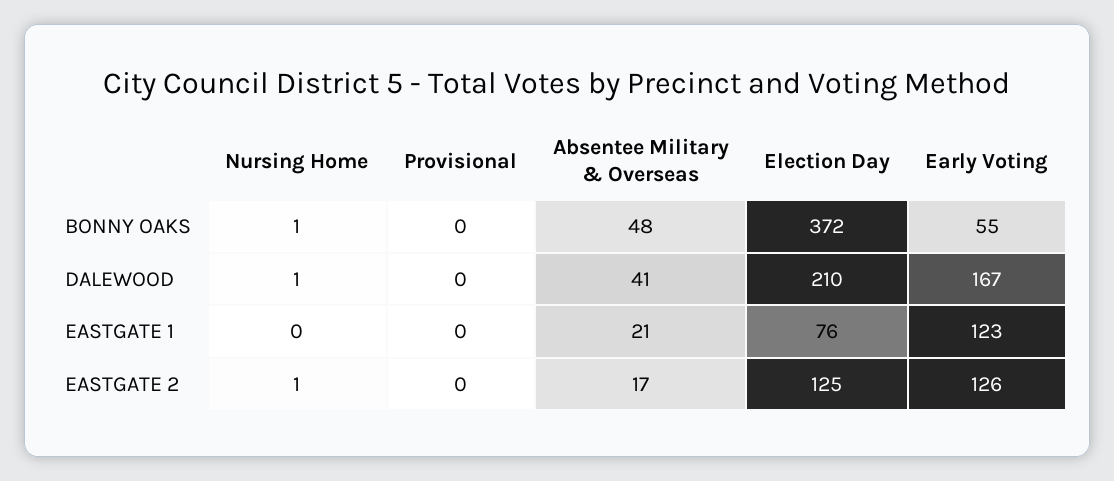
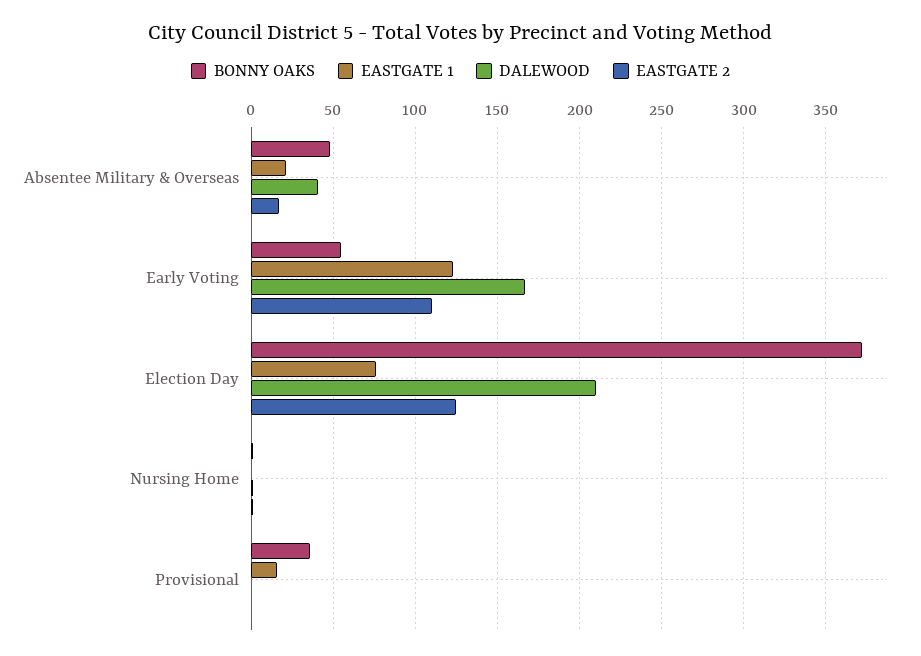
BONNY OAKS, Provisional: 0 -> 35
EASTGATE 1, Provisional: 0 -> 15
EASTGATE 2, Early Voting: 126 -> 110

